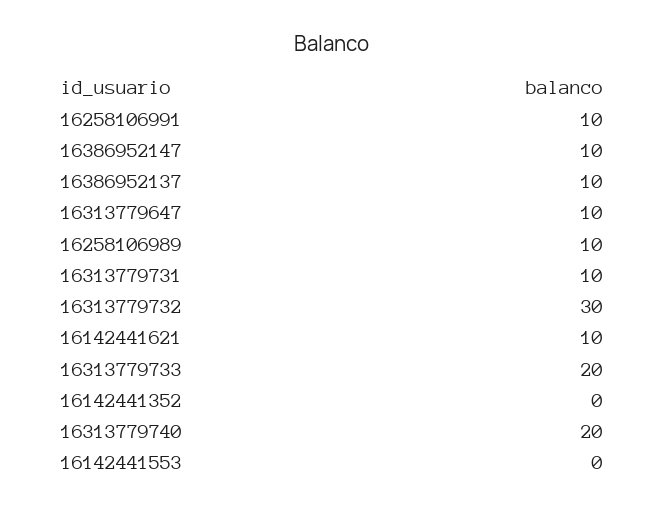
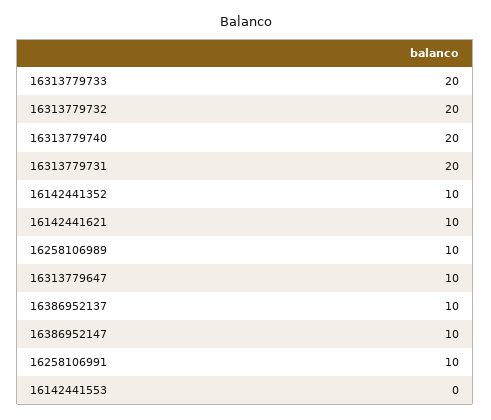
16313779731: 10 -> 20
16313779732: 30 -> 20
16142441352: 0 -> 10

